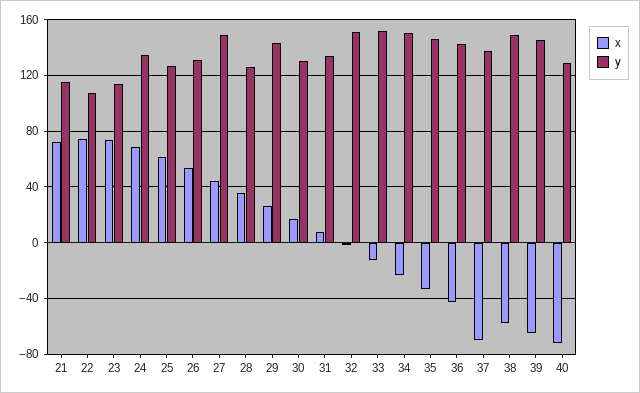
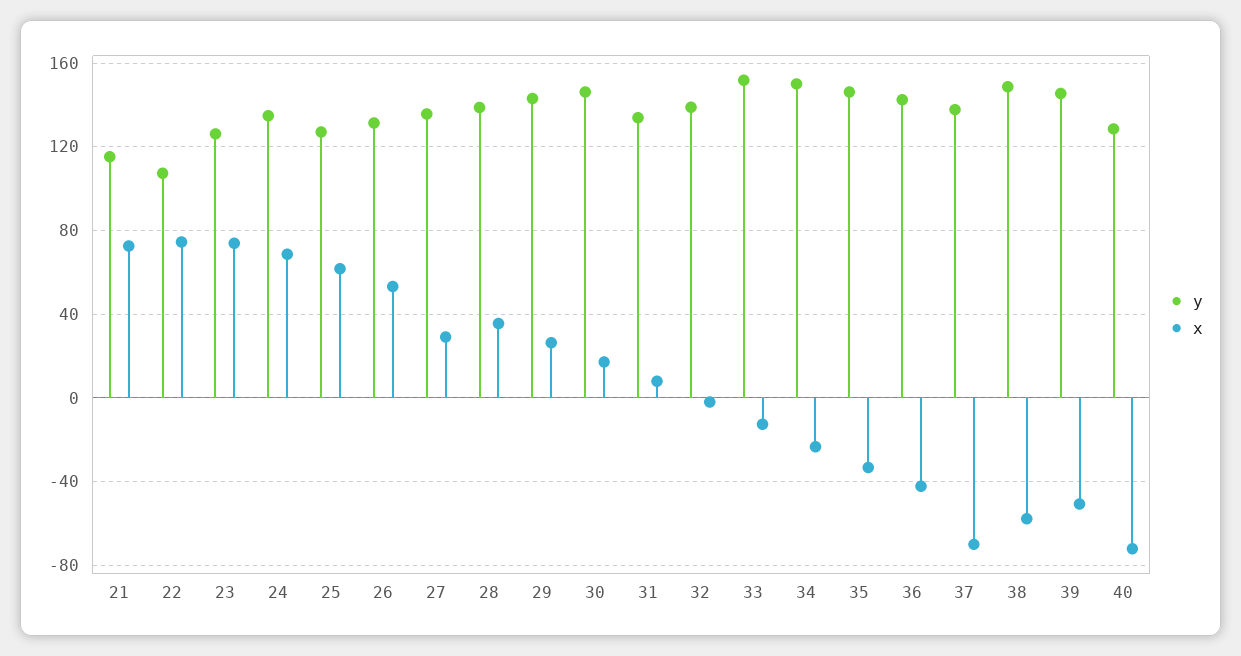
y, 23: 115 -> 125
x, 27: 45 -> 30
y, 27: 150 -> 135
y, 28: 125 -> 140
y, 30: 130 -> 145
y, 32: 150 -> 140
x, 39: -65 -> -50

